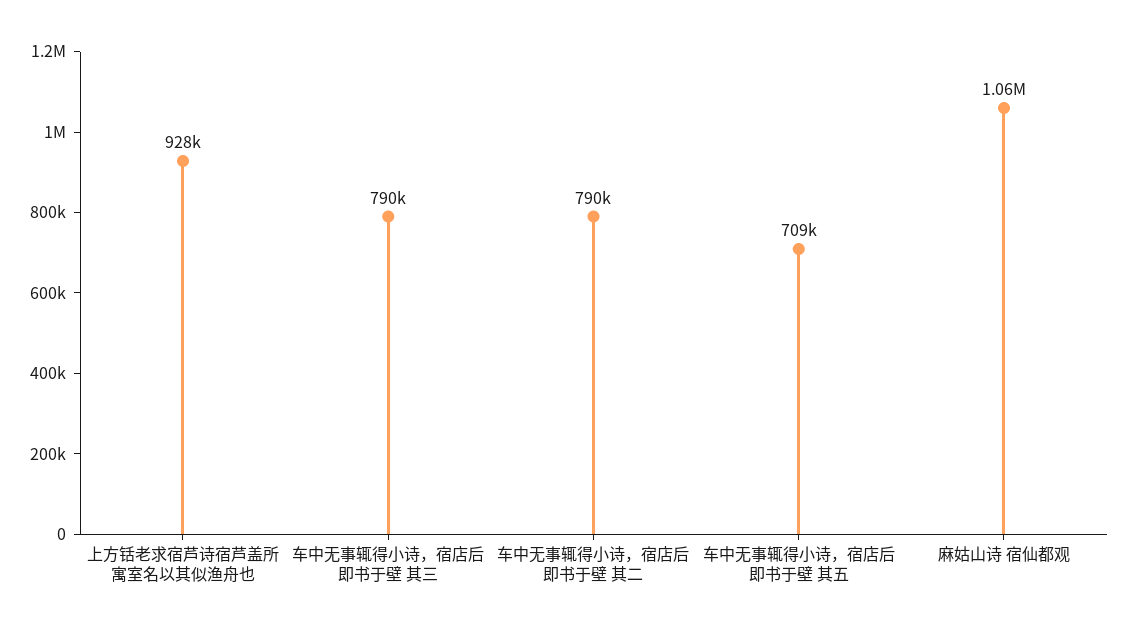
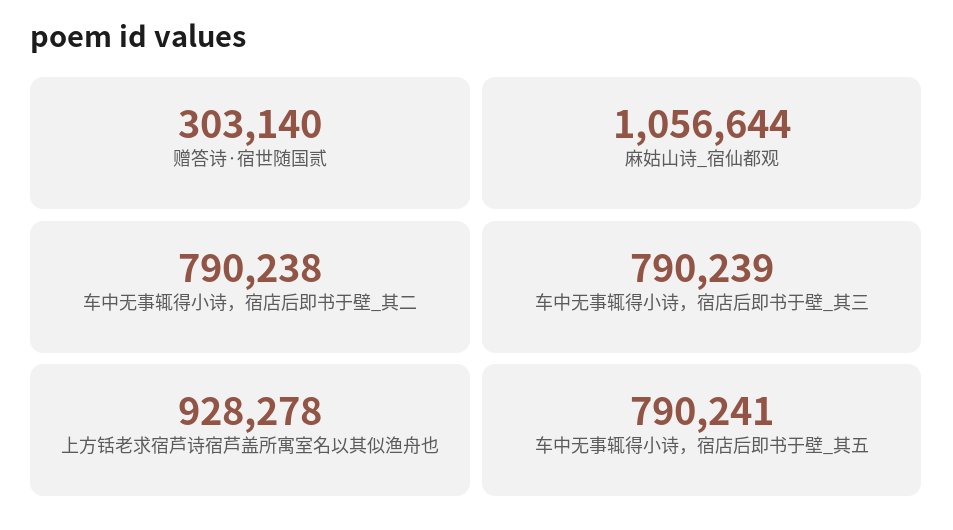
车中无事辄得小诗，宿店后即书于壁 其五: 709000 -> 790241
赠答诗·宿世随国贰: none -> 303140

